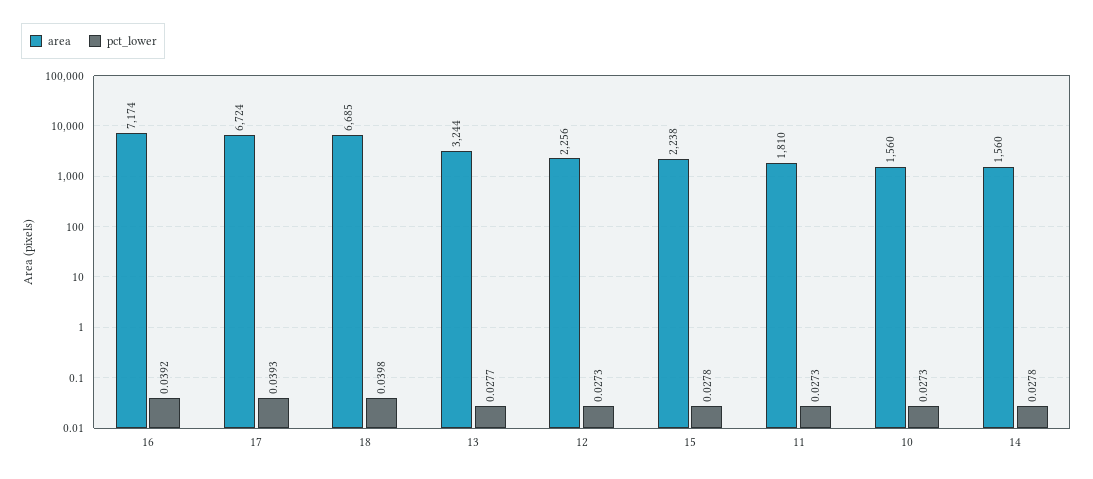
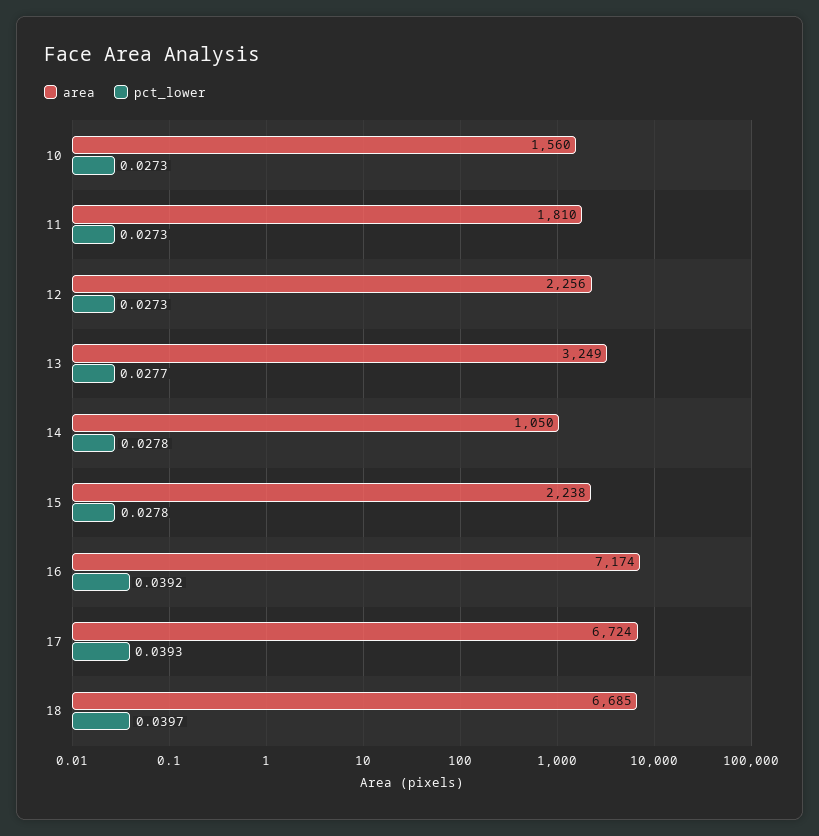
pct_lower, 18: 0.0398 -> 0.0397
area, 13: 3244 -> 3249
area, 14: 1560 -> 1050

